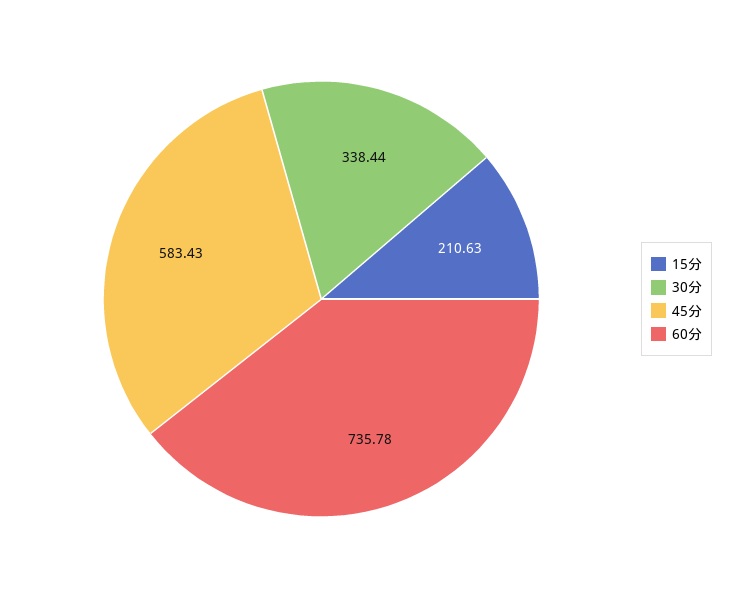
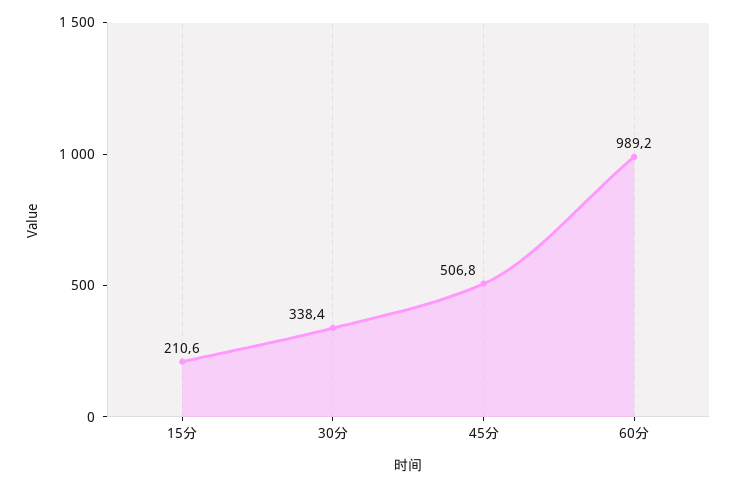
45分: 583.43 -> 506.8
60分: 735.78 -> 989.2

